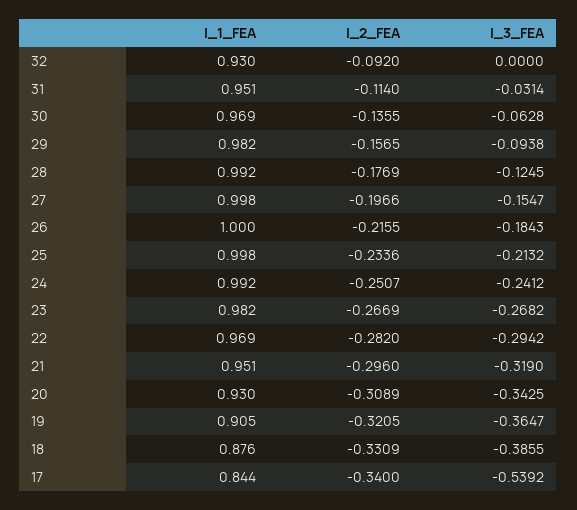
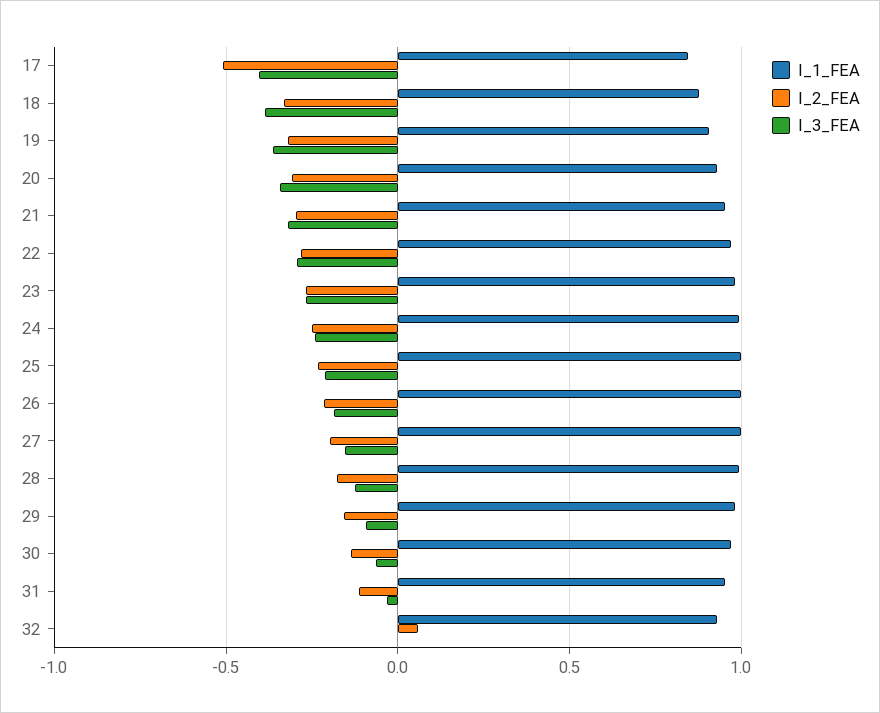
I_2_FEA, 32: -0.092 -> 0.05
I_2_FEA, 17: -0.34 -> -0.5
I_3_FEA, 17: -0.5392 -> -0.4

